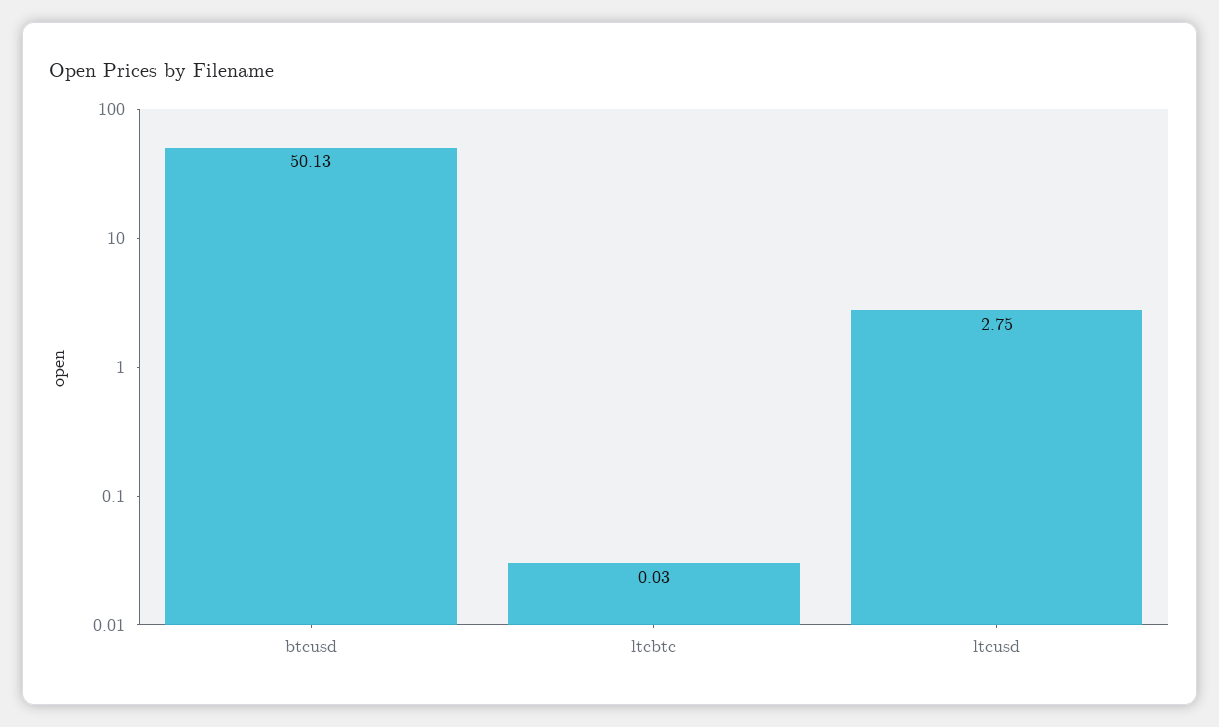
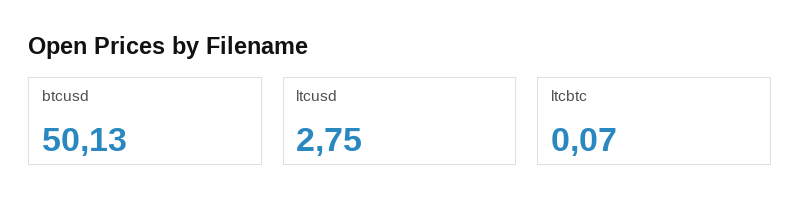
ltcbtc: 0.03 -> 0.07

